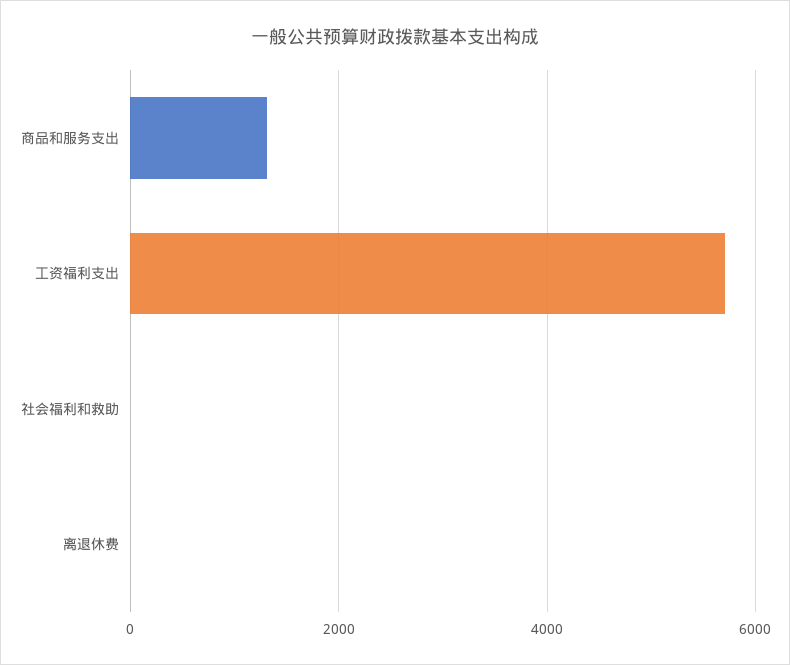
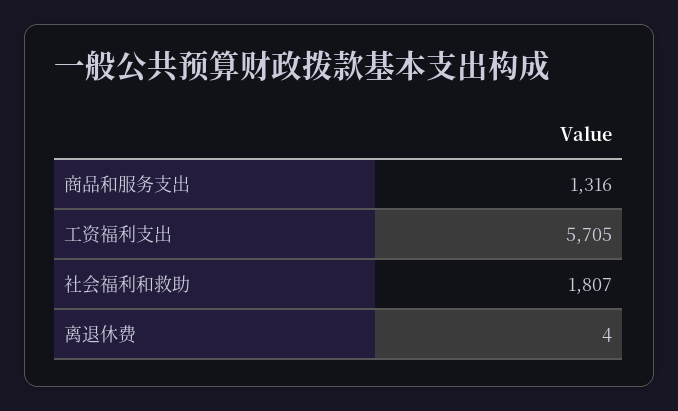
社会福利和救助: 0 -> 1807

